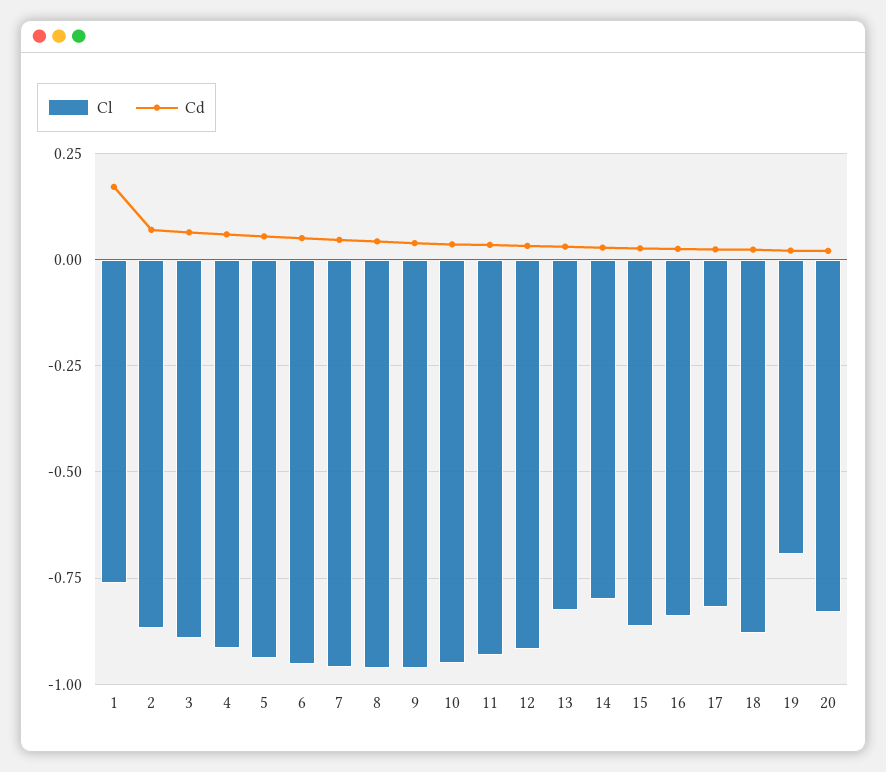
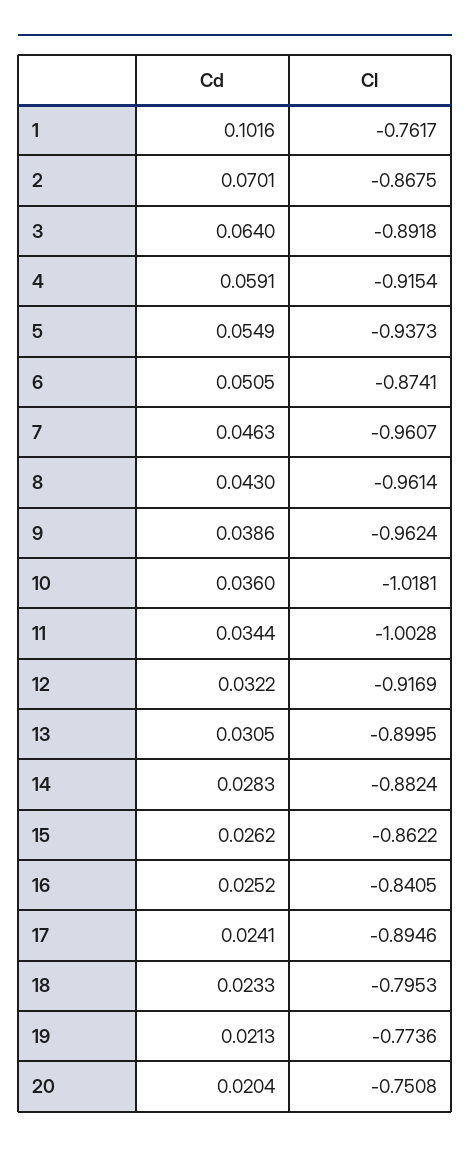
Cd, 1: 0.175 -> 0.1016
Cl, 6: -0.95 -> -0.8741
Cl, 10: -0.95 -> -1.0181
Cl, 11: -0.925 -> -1.0028
Cl, 13: -0.825 -> -0.8995
Cl, 14: -0.8 -> -0.8824
Cl, 17: -0.825 -> -0.8946
Cl, 18: -0.875 -> -0.7953
Cl, 19: -0.7 -> -0.7736
Cl, 20: -0.825 -> -0.7508

